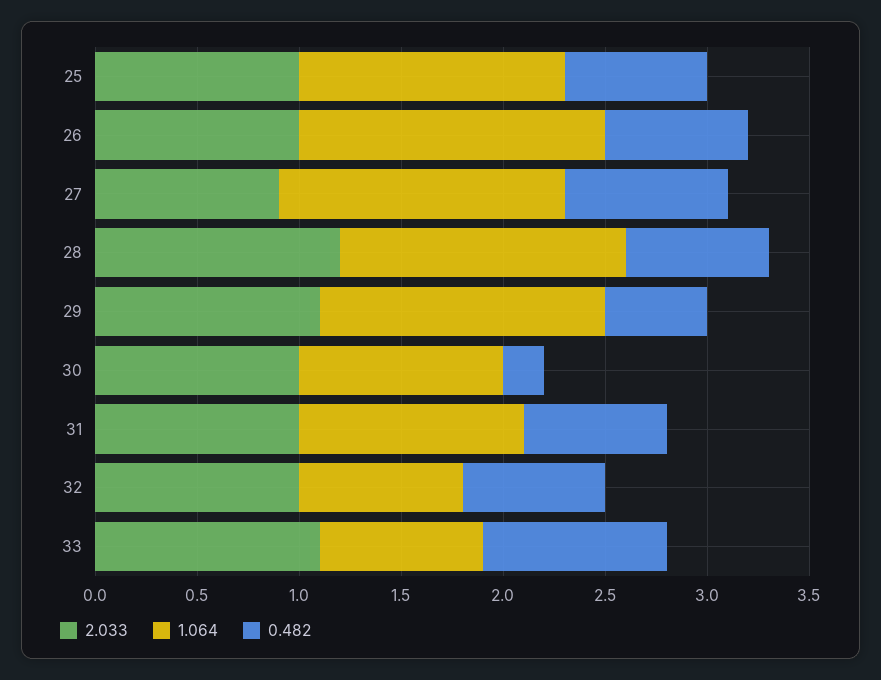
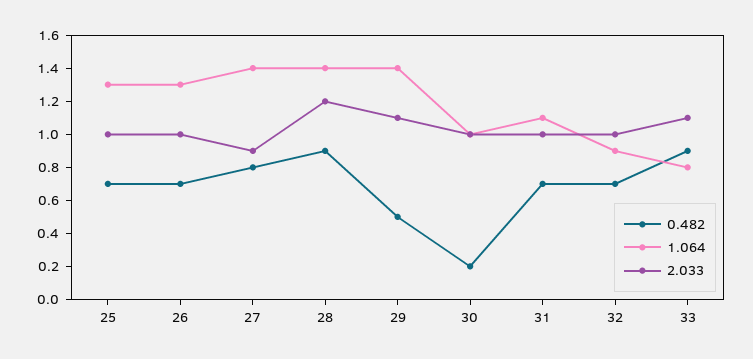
1.064, 26: 1.5 -> 1.3
0.482, 28: 0.7 -> 0.9
1.064, 32: 0.8 -> 0.9

